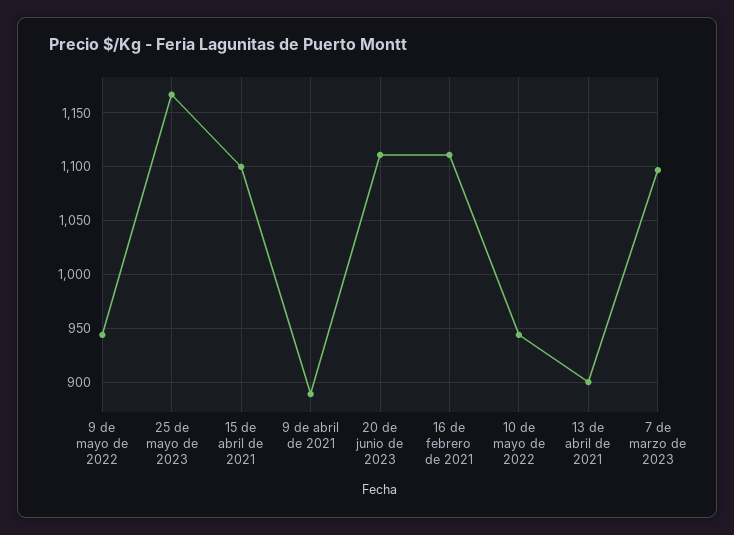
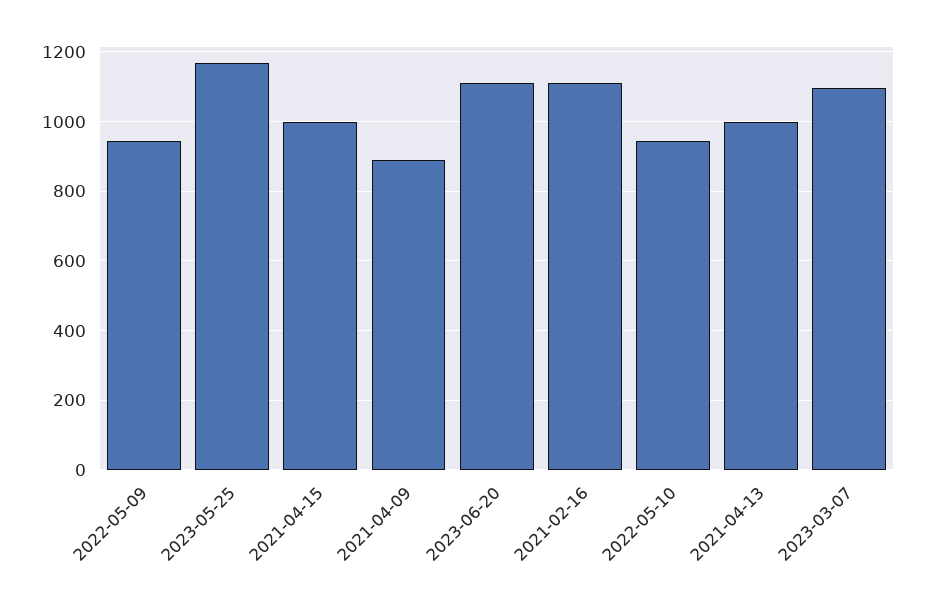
15 de abril de 2021: 1100 -> 1000
13 de abril de 2021: 900 -> 1000

